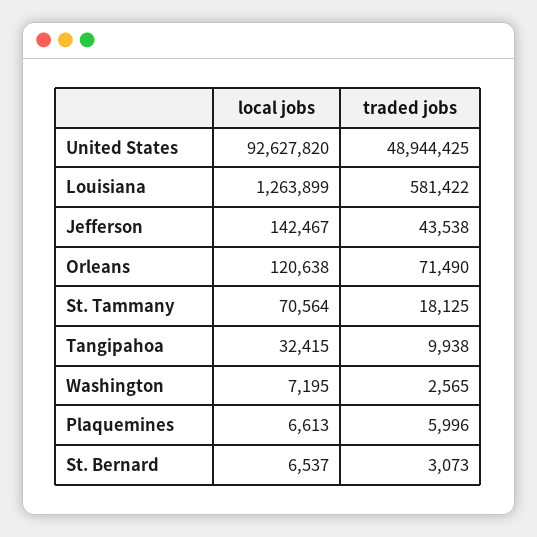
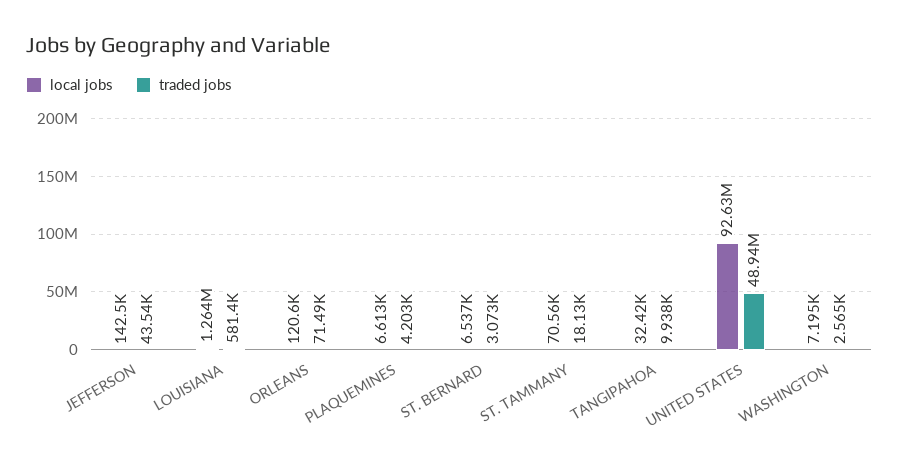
traded jobs, Plaquemines: 5996 -> 4203

